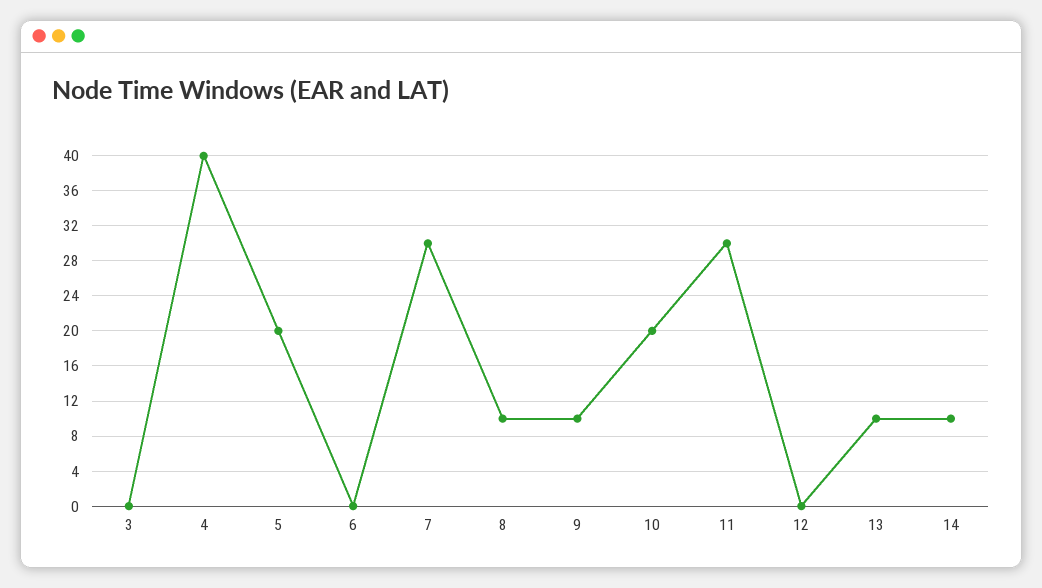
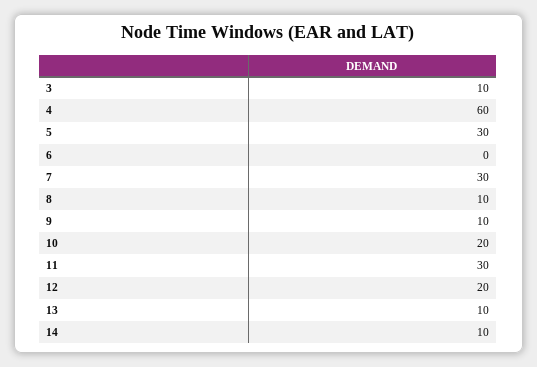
3: 0 -> 10
4: 40 -> 60
5: 20 -> 30
12: 0 -> 20

